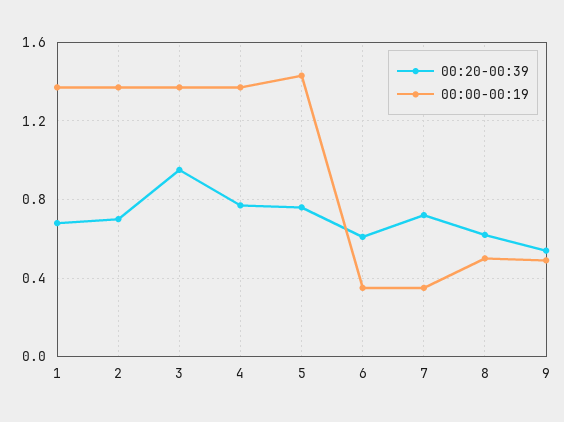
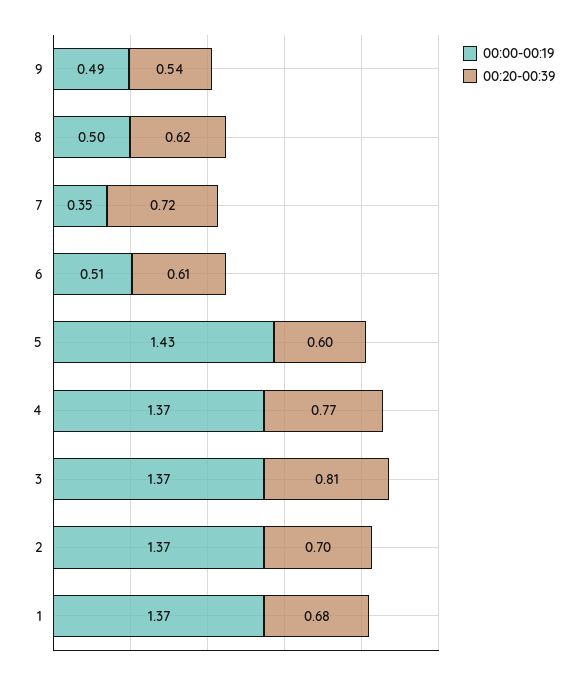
00:20-00:39, 3: 0.95 -> 0.81
00:20-00:39, 5: 0.75 -> 0.6
00:00-00:19, 6: 0.35 -> 0.51

